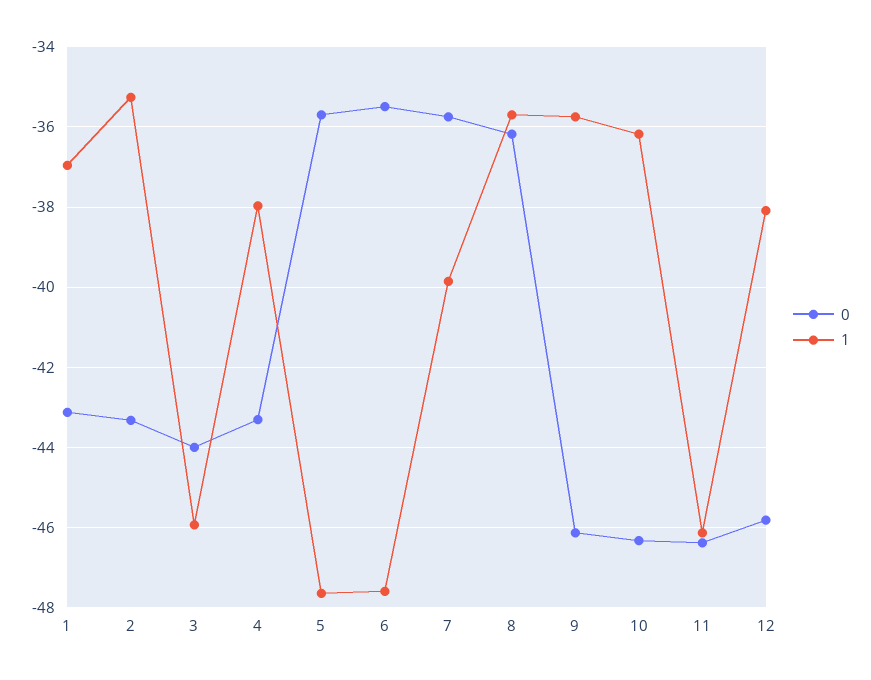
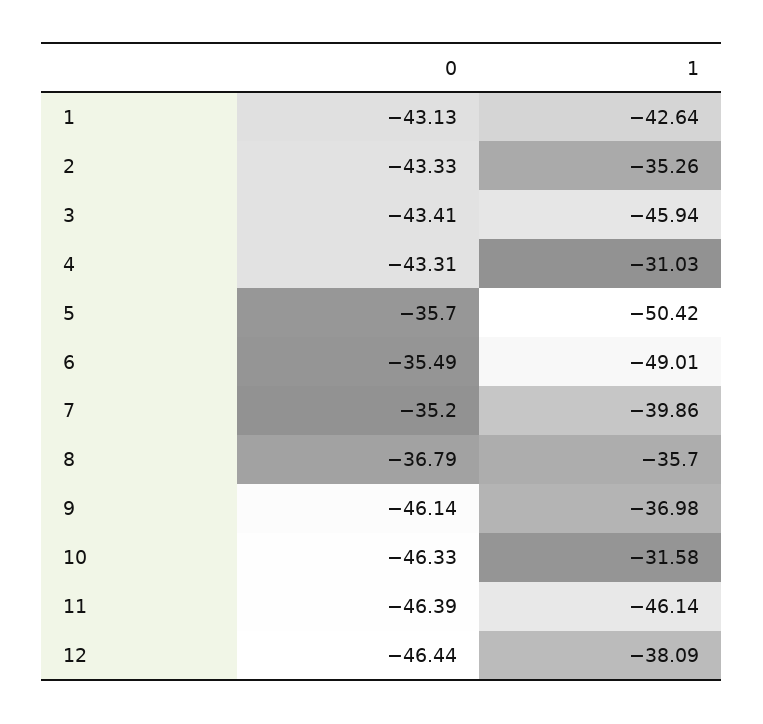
1, 1: -37 -> -42.64
0, 3: -44 -> -43.41
1, 4: -38 -> -31.03
1, 5: -47.6 -> -50.42
1, 6: -47.6 -> -49.01
0, 7: -35.8 -> -35.2
0, 8: -36.2 -> -36.79
1, 9: -35.8 -> -36.98
1, 10: -36.2 -> -31.58
0, 12: -45.8 -> -46.44

